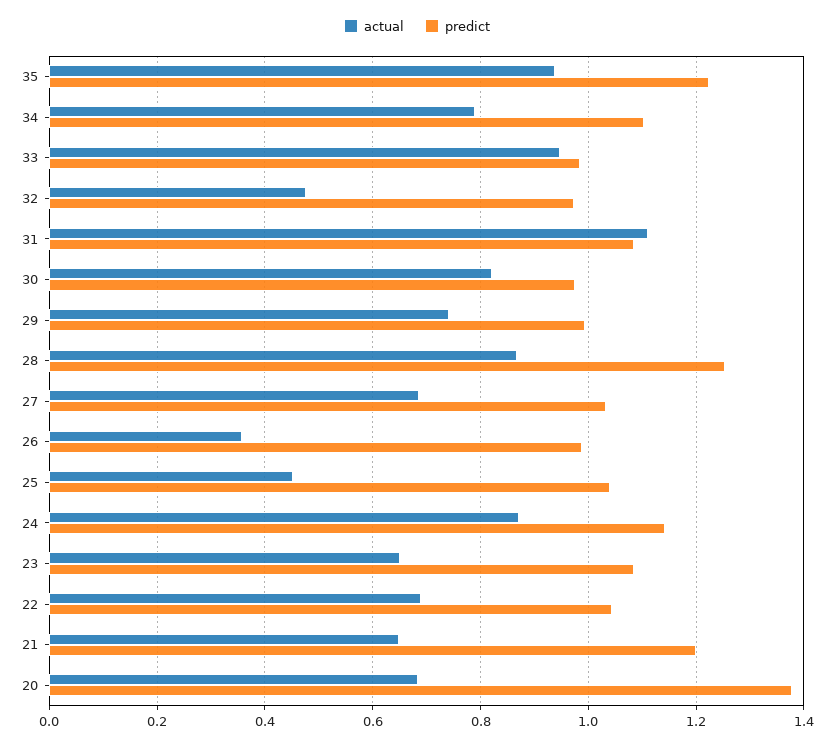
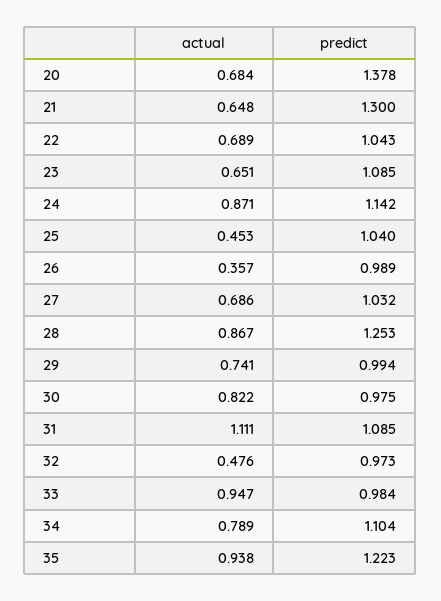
predict, 21: 1.2 -> 1.3

